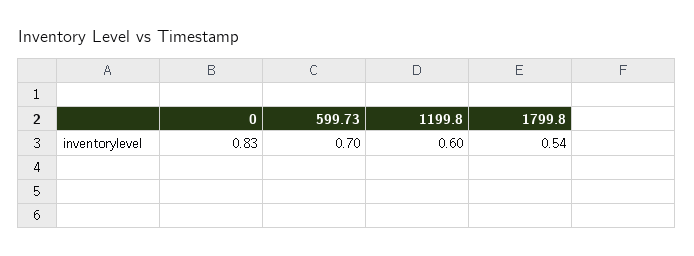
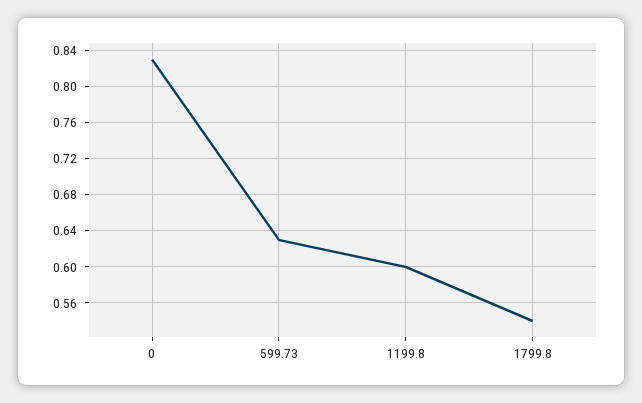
599.73: 0.7 -> 0.63

